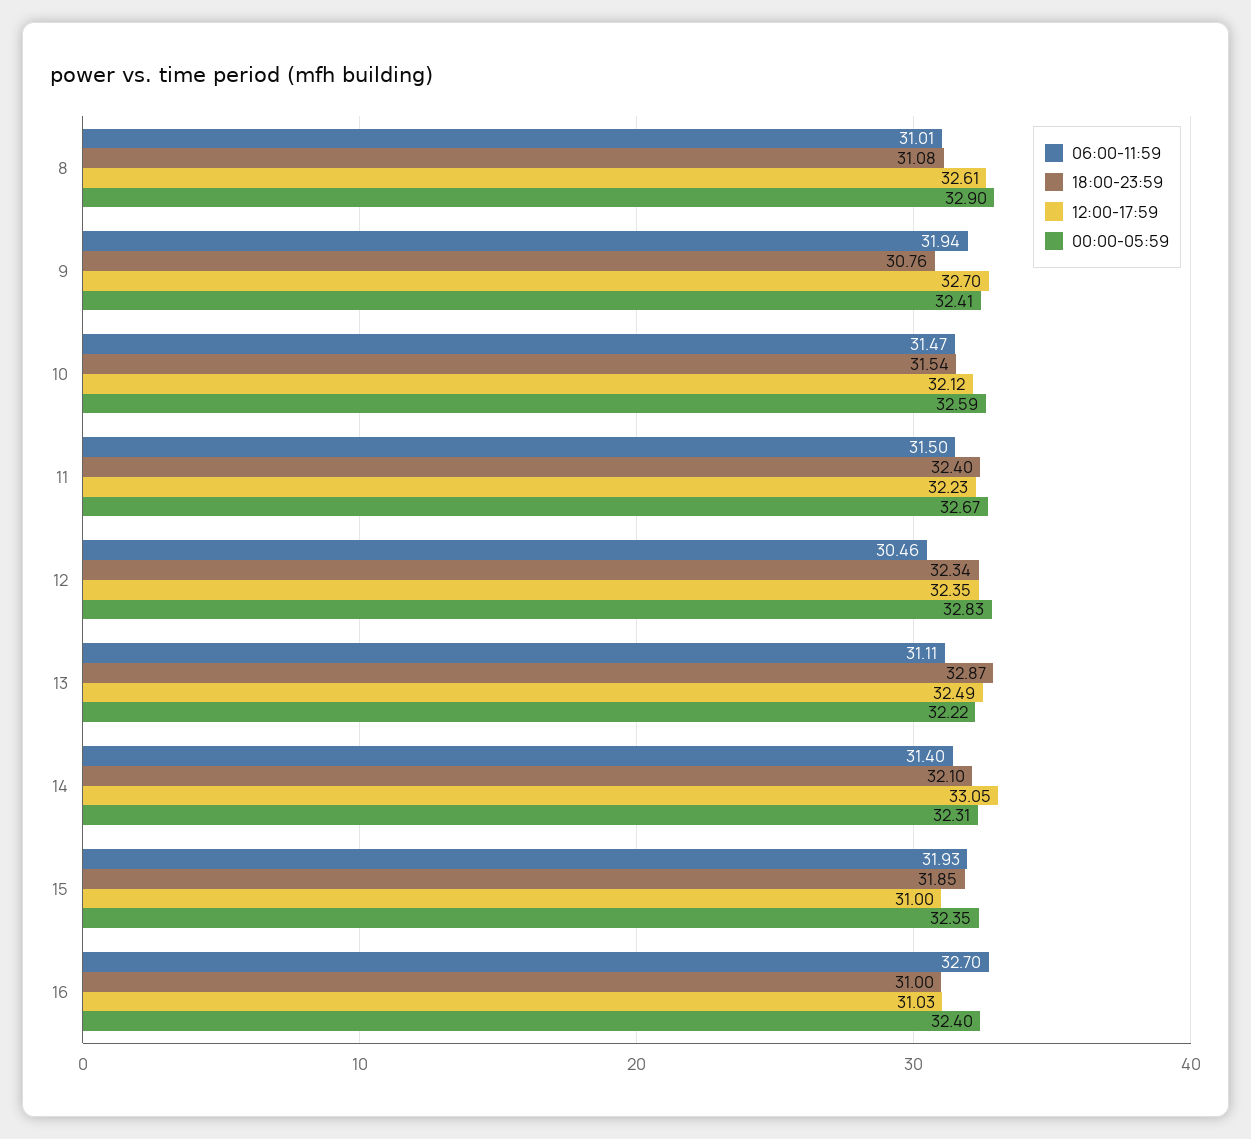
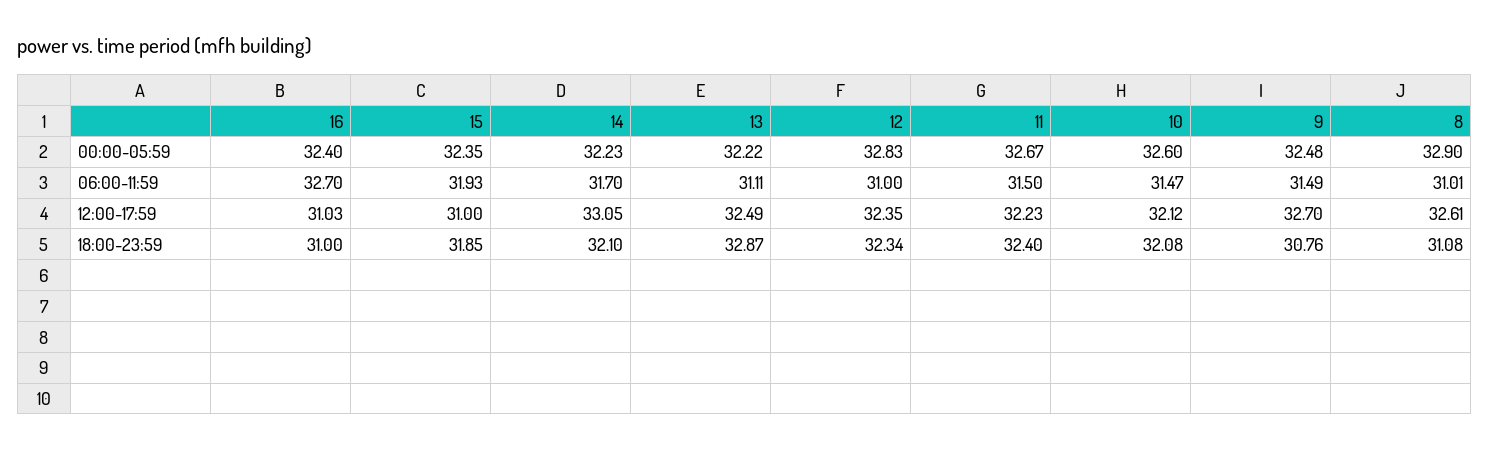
06:00-11:59, 9: 31.94 -> 31.49
00:00-05:59, 9: 32.41 -> 32.48
18:00-23:59, 10: 31.54 -> 32.08
00:00-05:59, 10: 32.59 -> 32.6
06:00-11:59, 12: 30.46 -> 31
06:00-11:59, 14: 31.4 -> 31.7
00:00-05:59, 14: 32.31 -> 32.23

